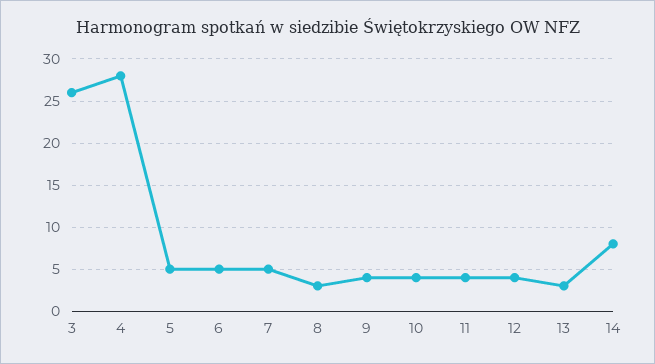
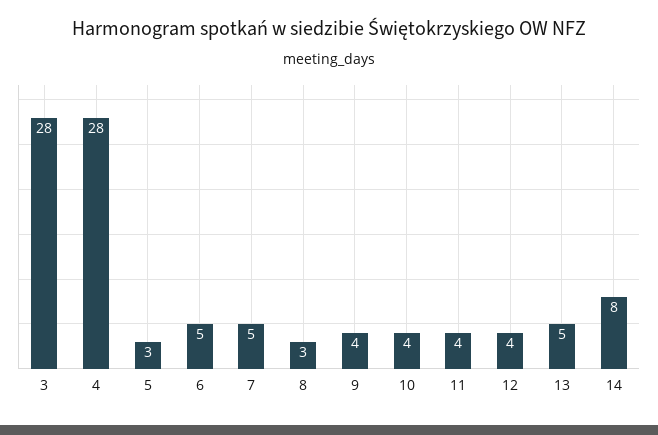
3: 26 -> 28
5: 5 -> 3
13: 3 -> 5

